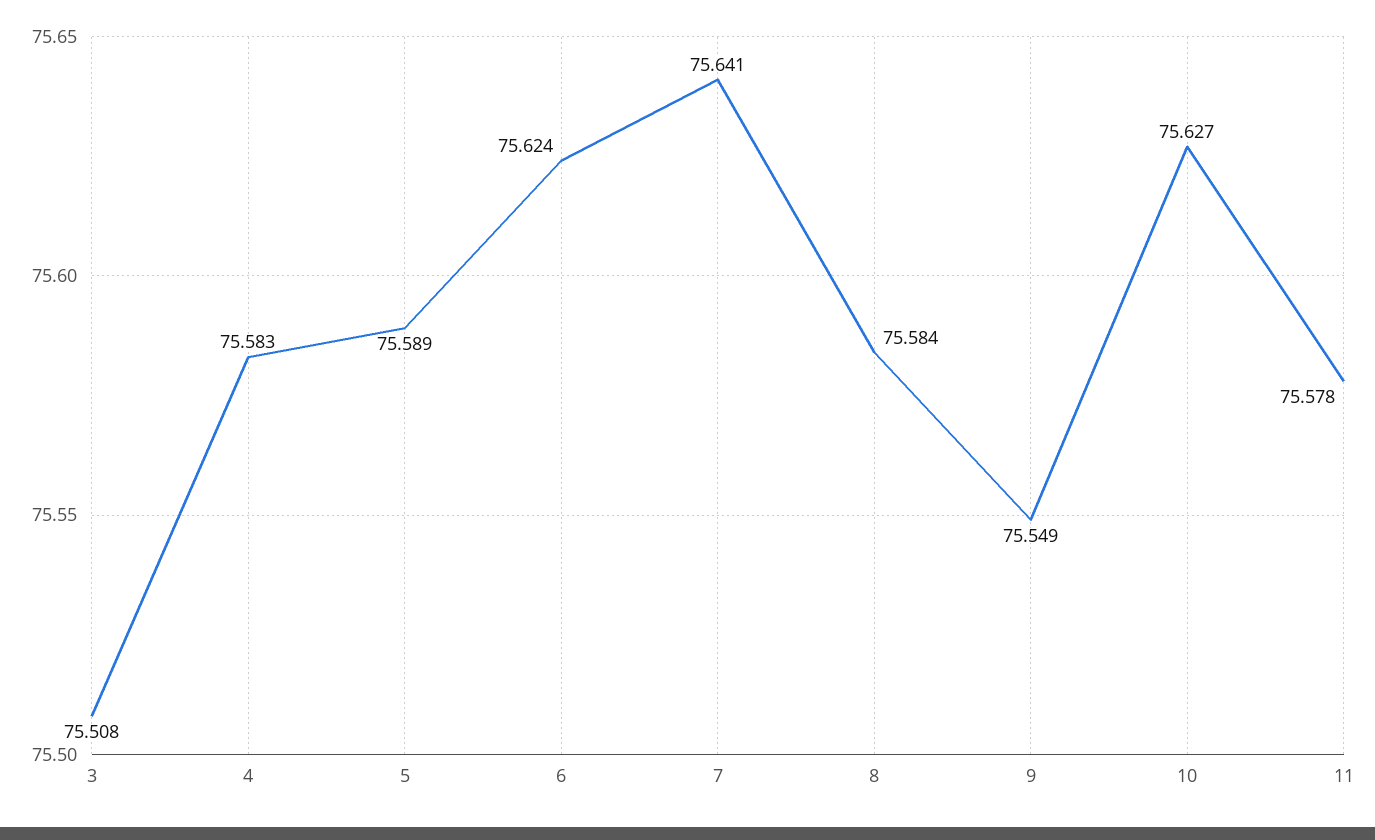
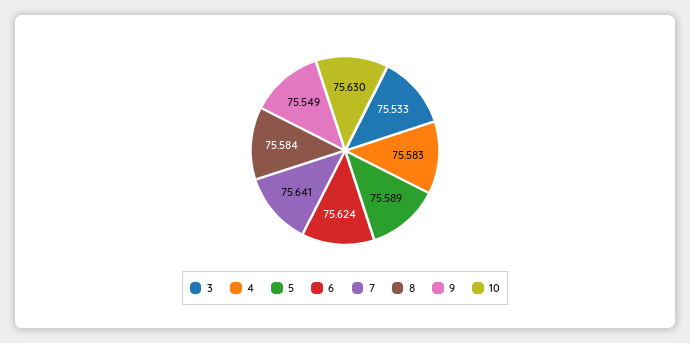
3: 75.508 -> 75.533
10: 75.627 -> 75.63
11: 75.578 -> none

